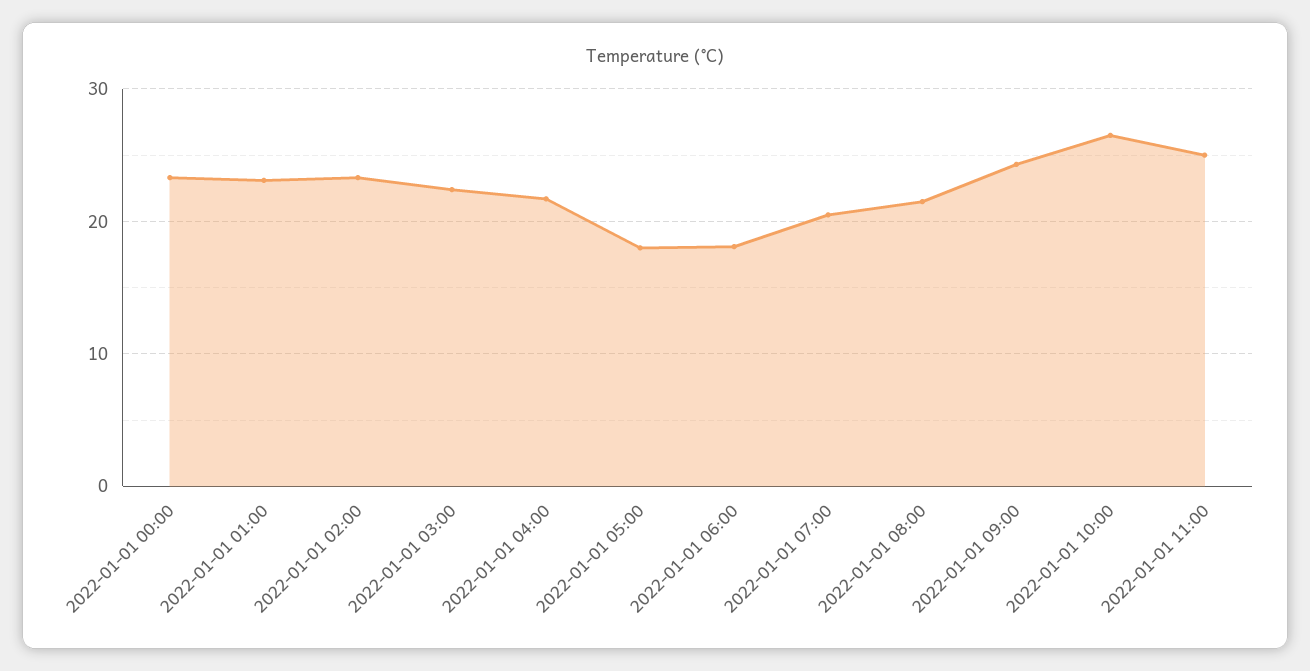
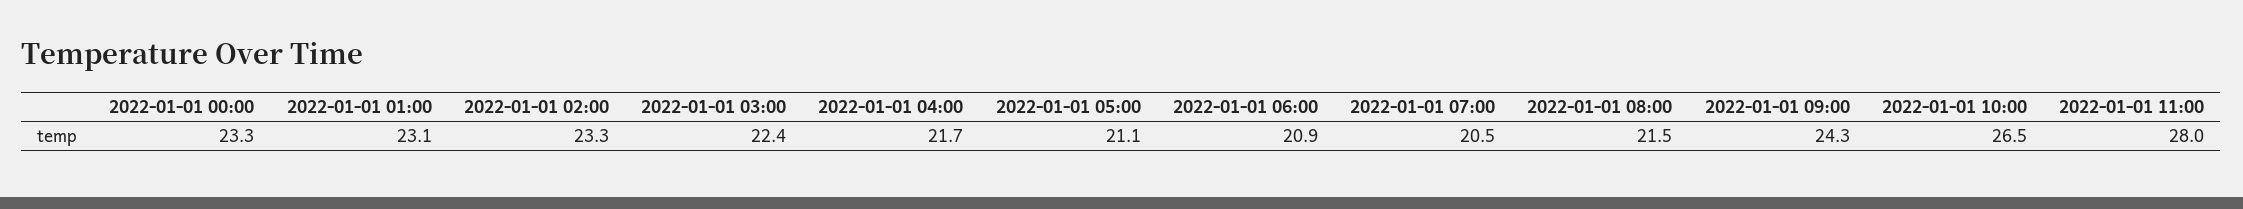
2022-01-01 05:00: 18 -> 21.1
2022-01-01 06:00: 18 -> 20.9
2022-01-01 11:00: 25 -> 28

